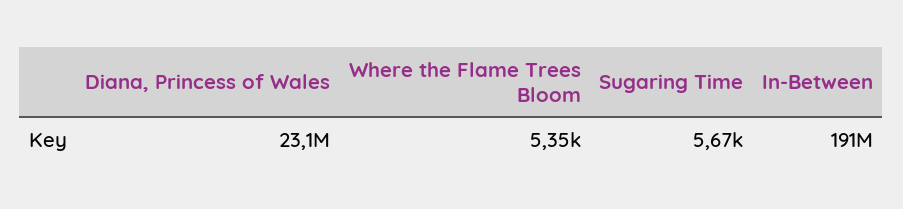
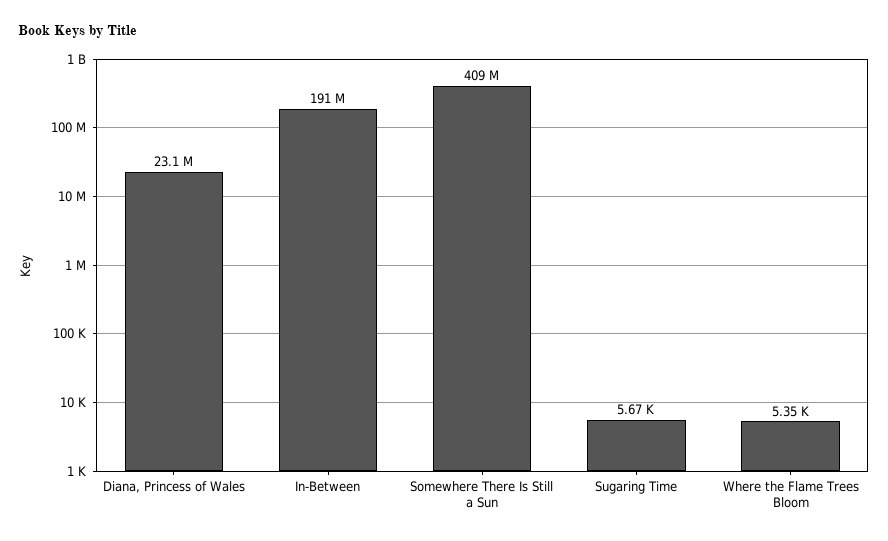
Somewhere There Is Still a Sun: none -> 409000000

